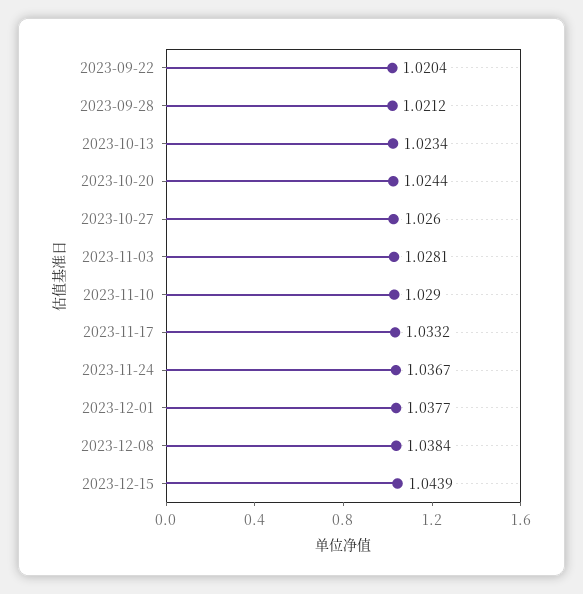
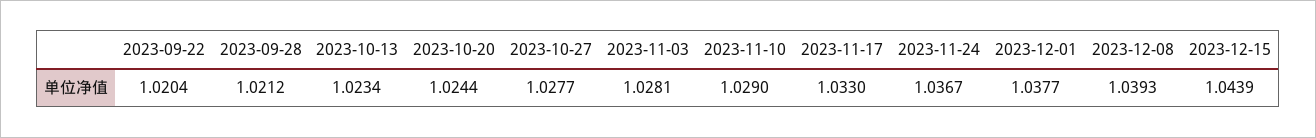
2023-10-27: 1.026 -> 1.0277
2023-11-17: 1.0332 -> 1.033
2023-12-08: 1.0384 -> 1.0393

